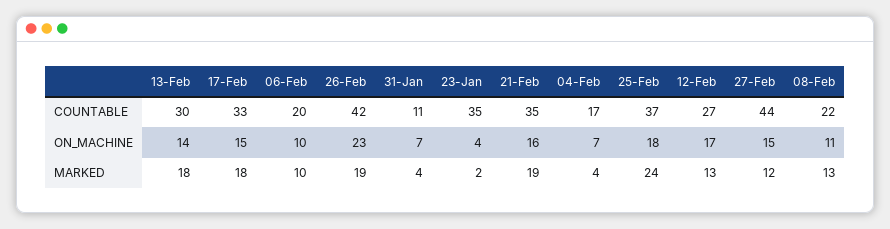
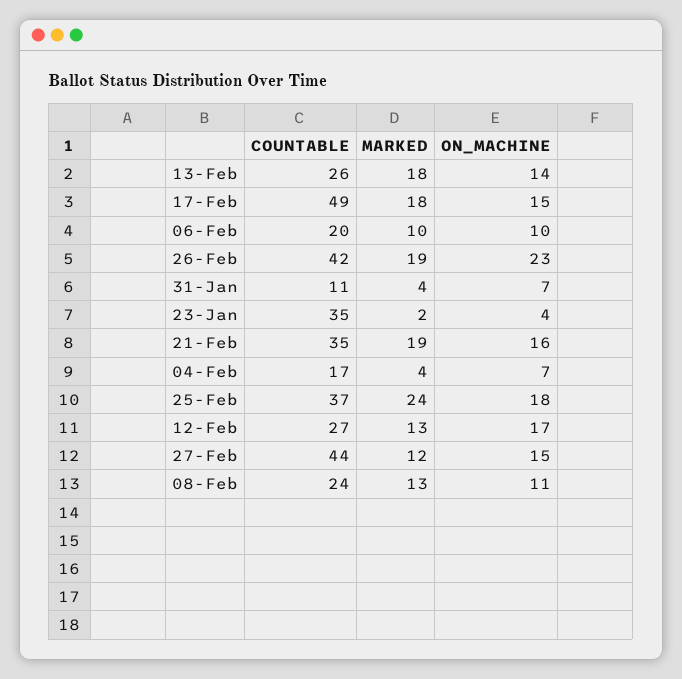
13-Feb, COUNTABLE: 30 -> 26
17-Feb, COUNTABLE: 33 -> 49
08-Feb, COUNTABLE: 22 -> 24

